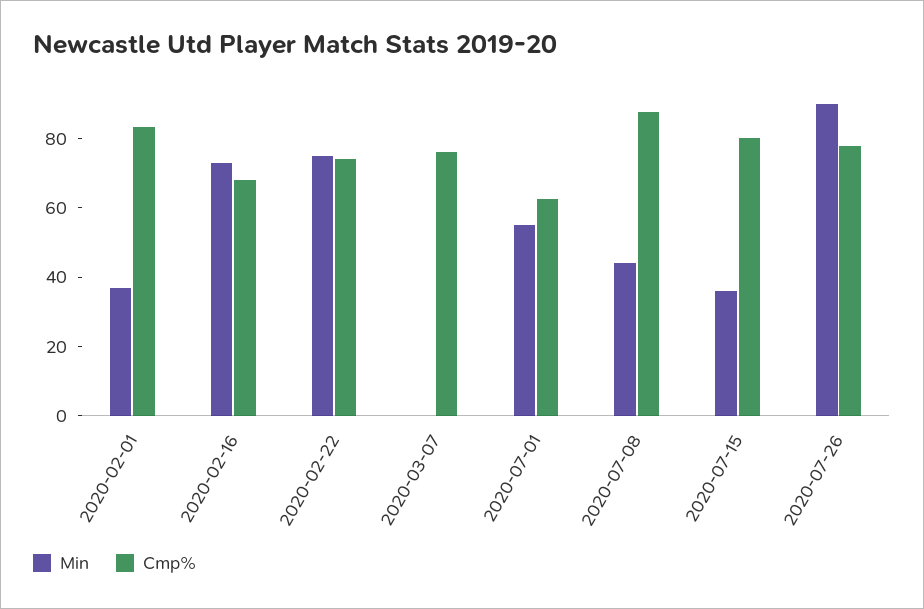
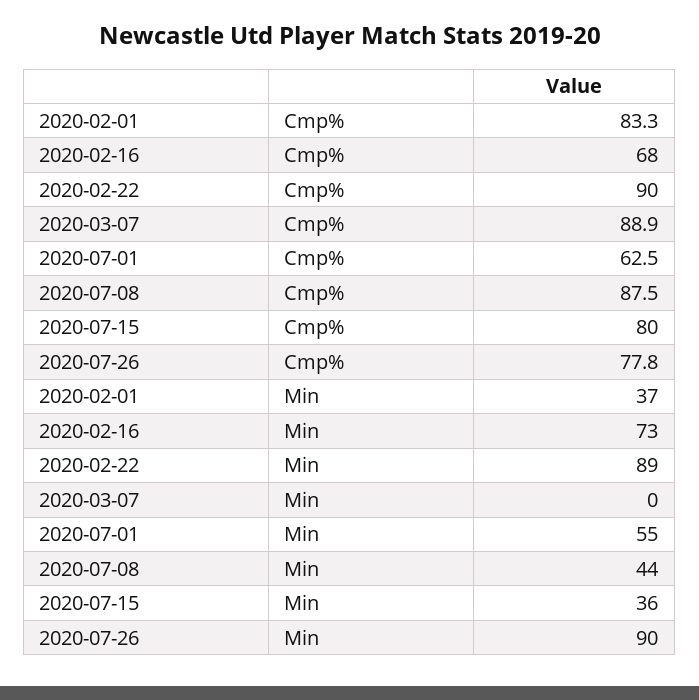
Min, 2020-02-22: 75 -> 89
Cmp%, 2020-02-22: 75 -> 90
Cmp%, 2020-03-07: 75 -> 88.9

